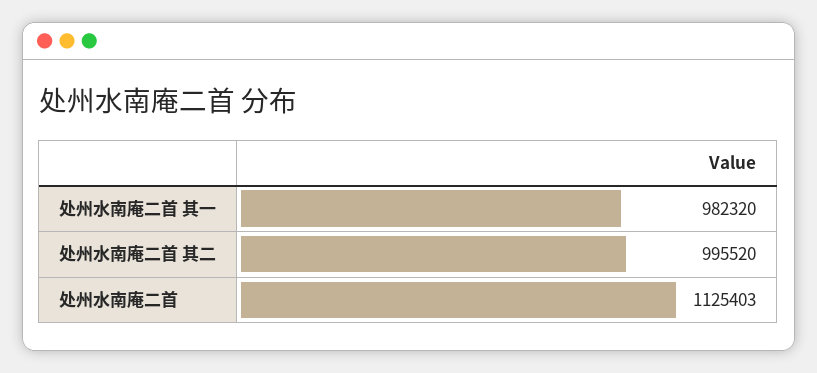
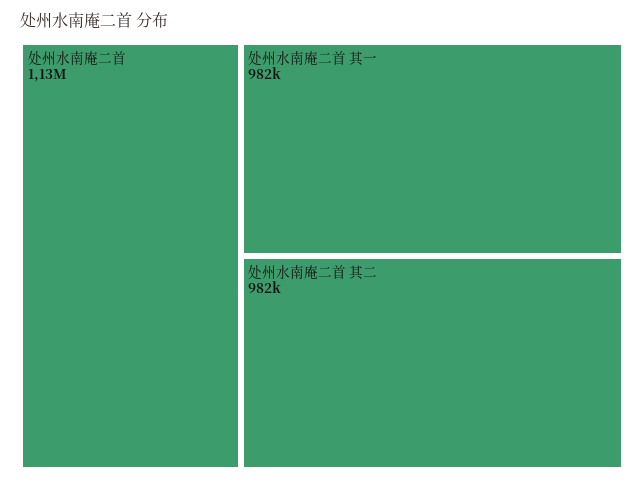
处州水南庵二首 其二: 995520 -> 982000

